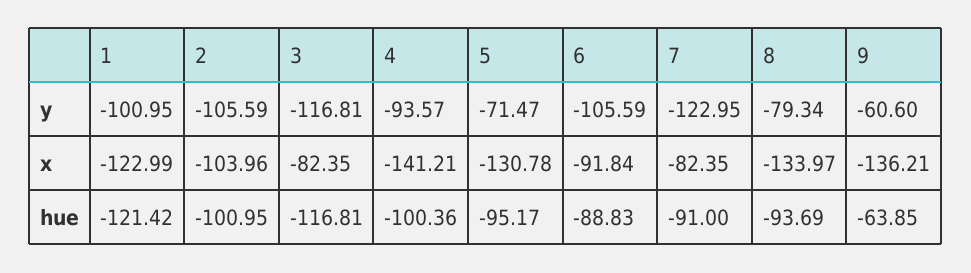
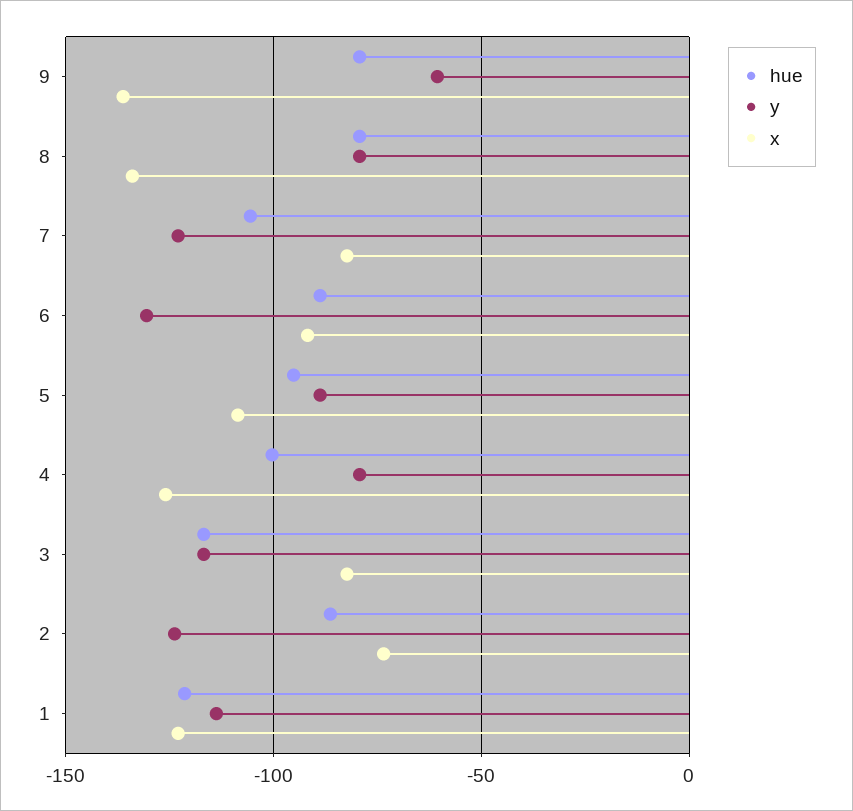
y, 1: -100.95 -> -115
y, 2: -105.59 -> -125
y, 4: -93.57 -> -80
y, 5: -71.47 -> -90
y, 6: -105.59 -> -130
x, 2: -103.96 -> -75
x, 4: -141.21 -> -125
x, 5: -130.78 -> -110
hue, 2: -100.95 -> -85
hue, 7: -91 -> -105
hue, 8: -93.69 -> -80
hue, 9: -63.85 -> -80

